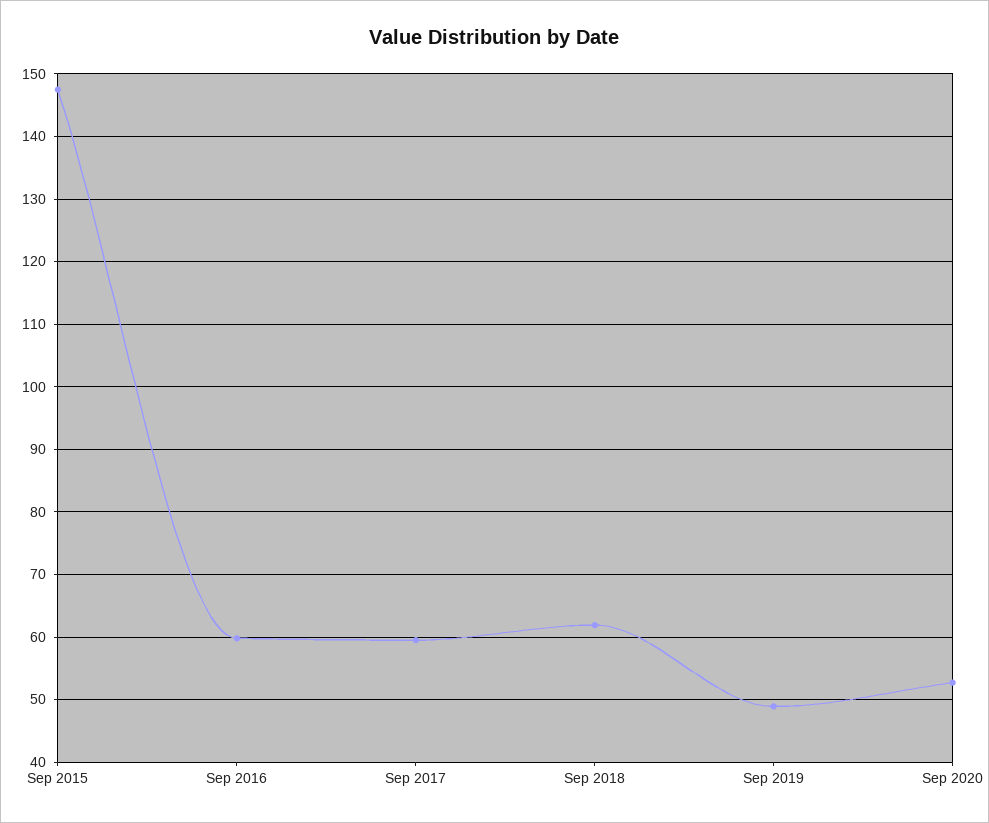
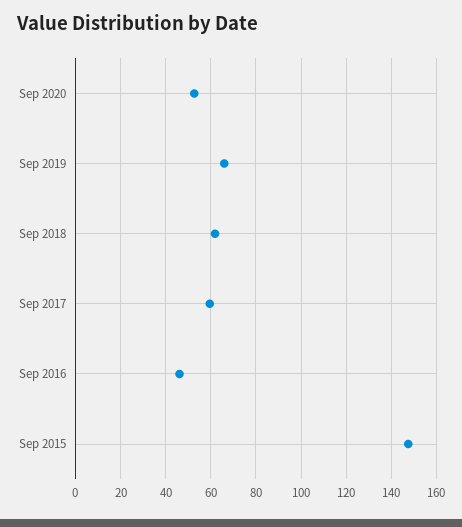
Sep 2016: 60 -> 45
Sep 2019: 49 -> 65

